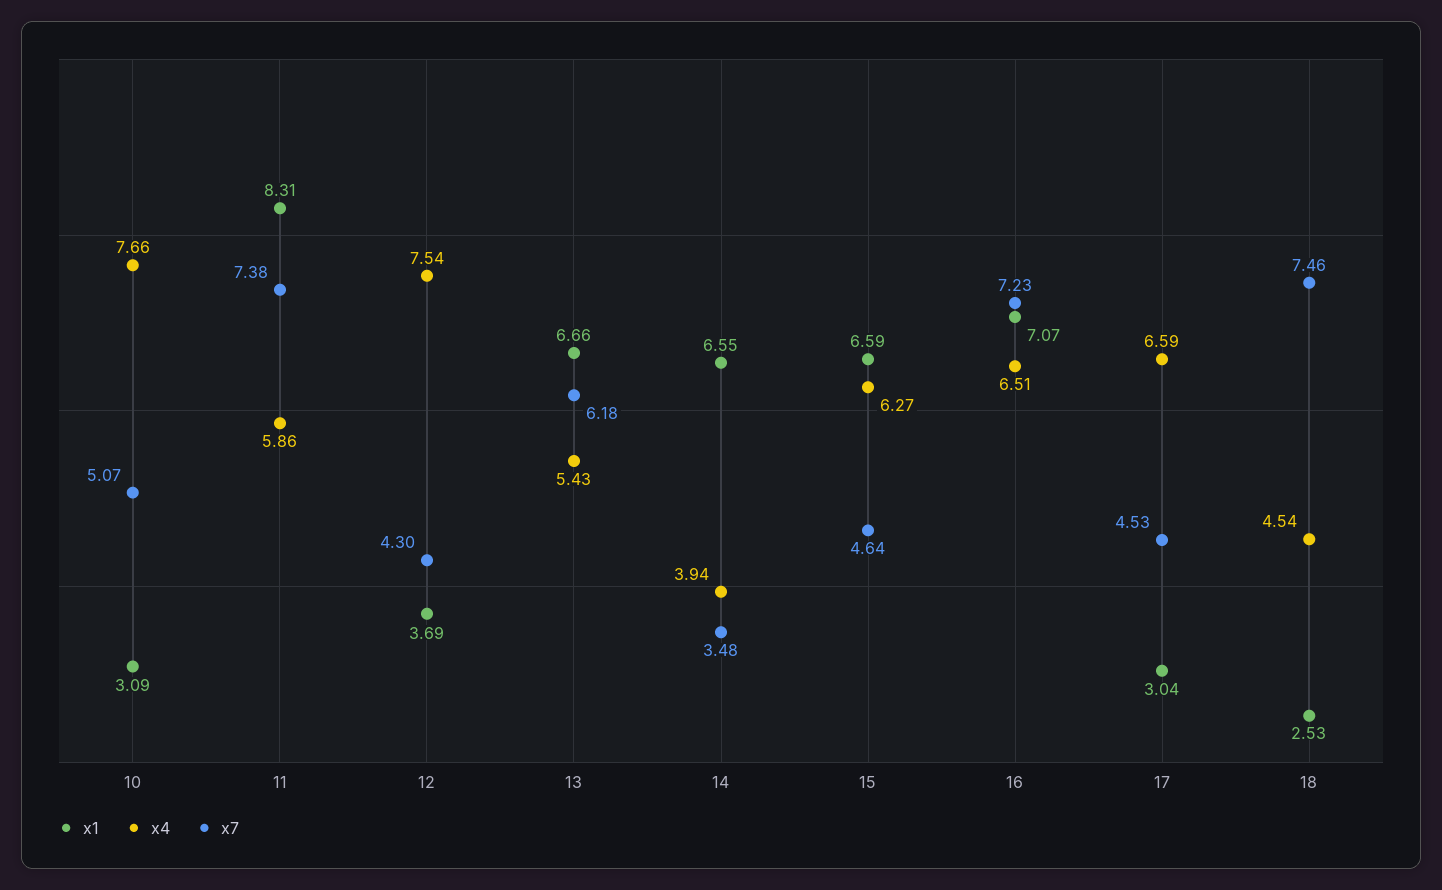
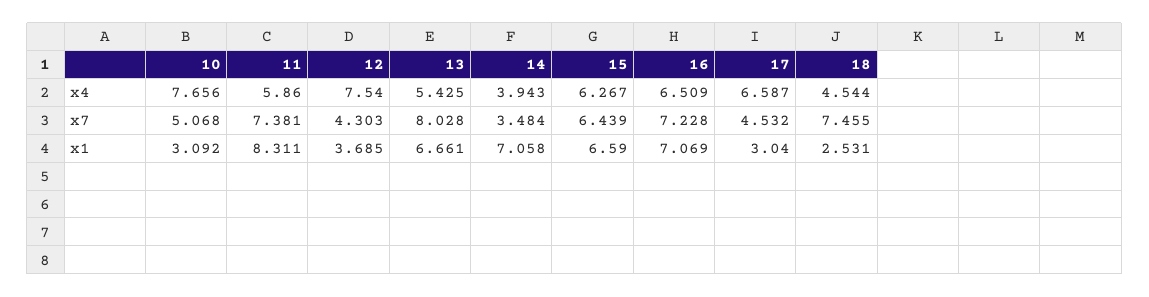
x7, 13: 6.18 -> 8.028
x1, 14: 6.55 -> 7.058
x7, 15: 4.64 -> 6.439

